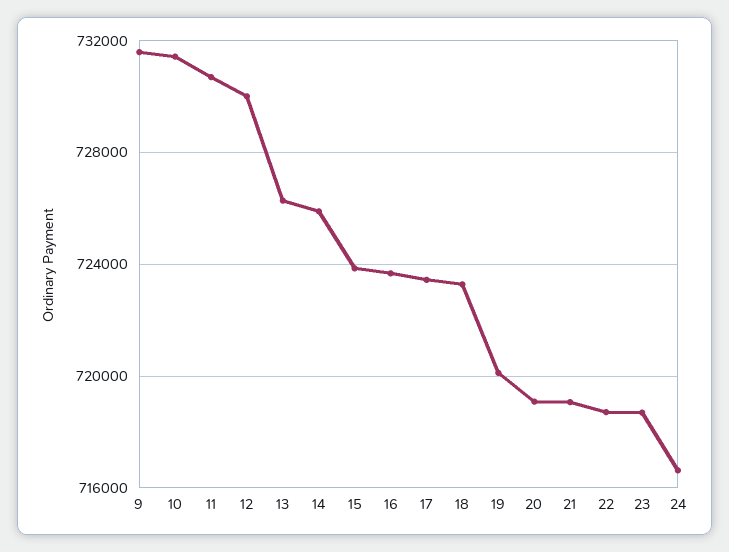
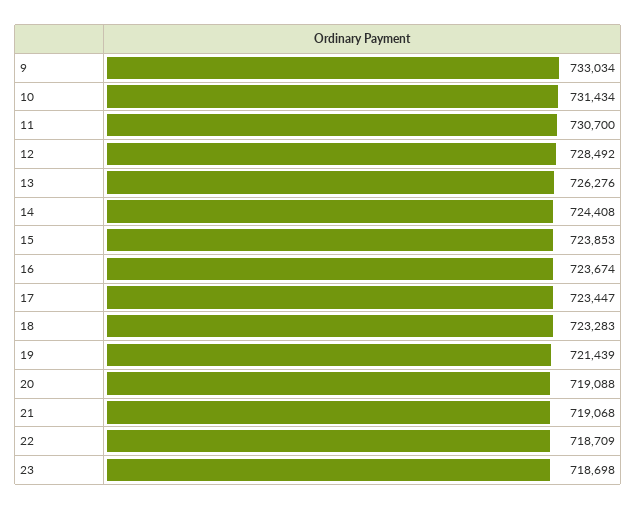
9: 731500 -> 733034
12: 730000 -> 728492
14: 726000 -> 724408
19: 720000 -> 721439
24: 716500 -> none

